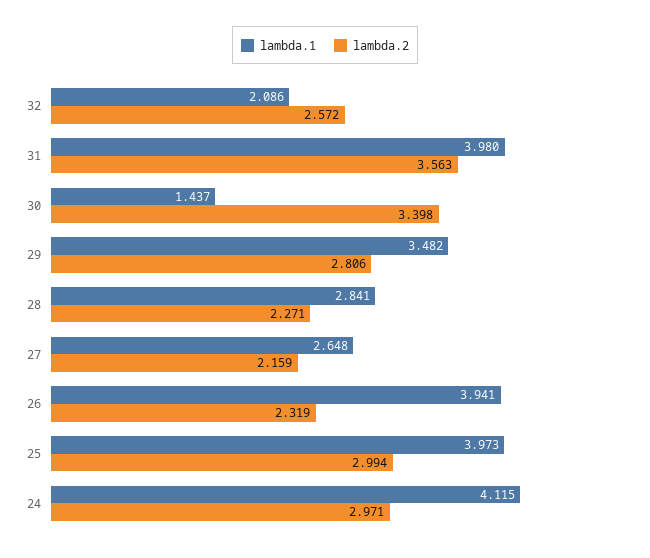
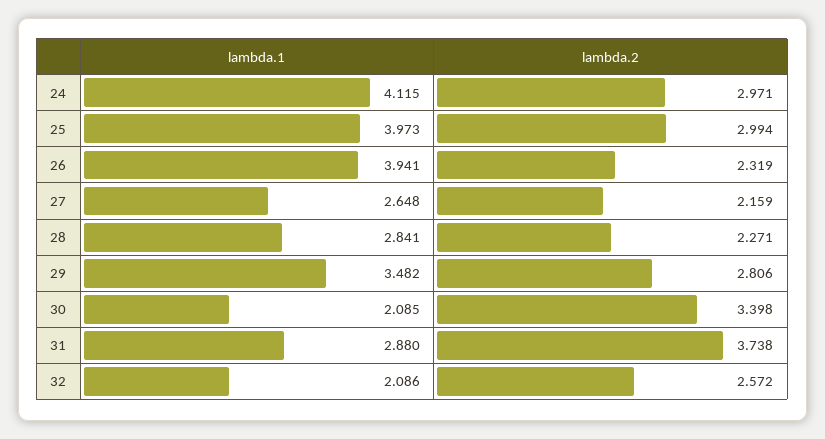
lambda.1, 31: 3.98 -> 2.88
lambda.2, 31: 3.563 -> 3.738
lambda.1, 30: 1.437 -> 2.085

